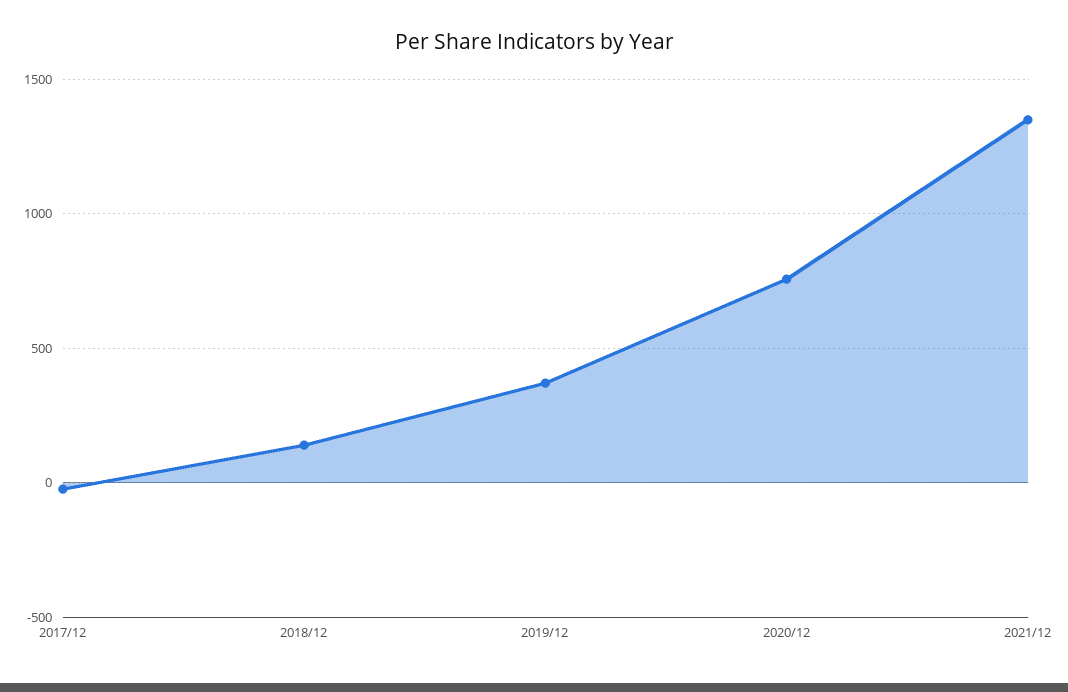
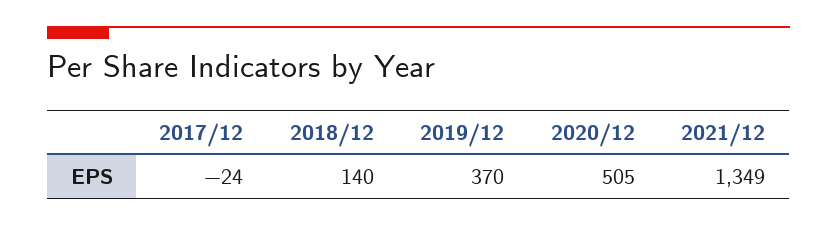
2020/12: 750 -> 505

